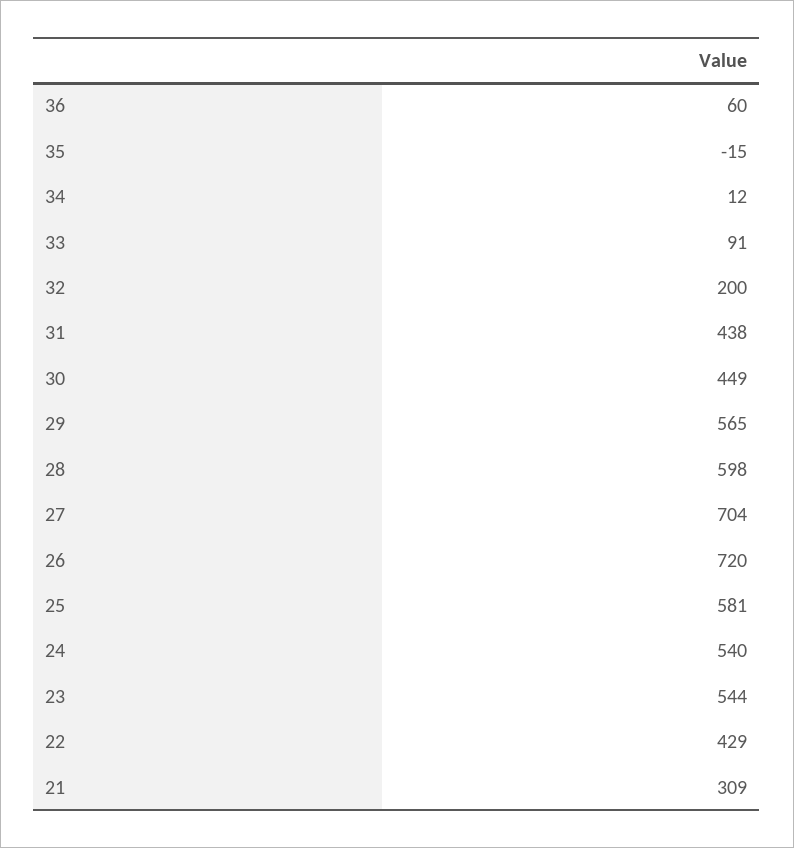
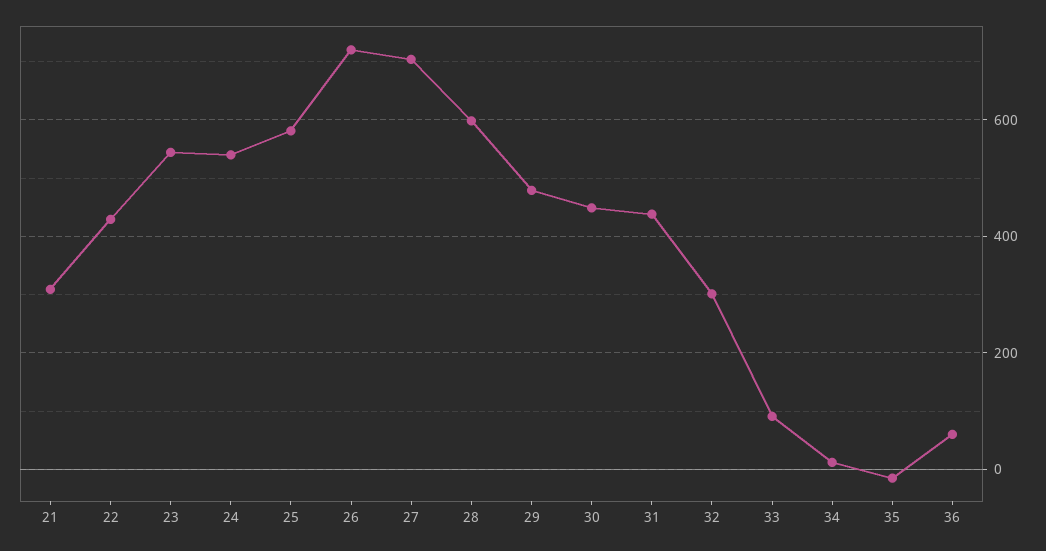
32: 200 -> 300
29: 565 -> 480

